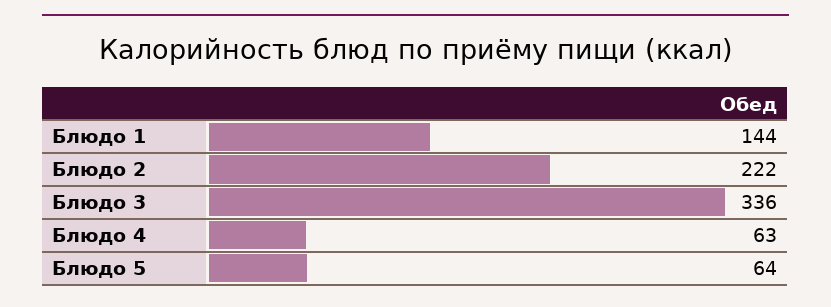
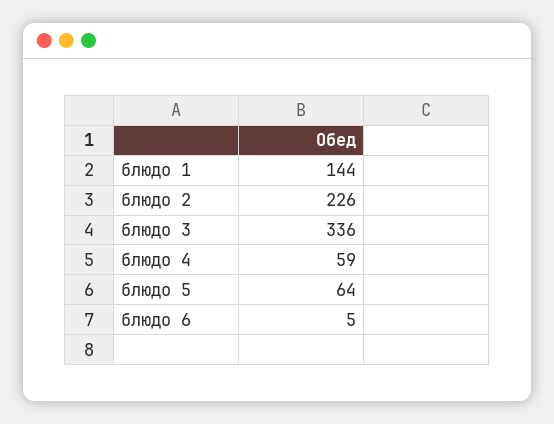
Блюдо 2: 222 -> 226
Блюдо 4: 63 -> 59
блюдо 6: none -> 5

